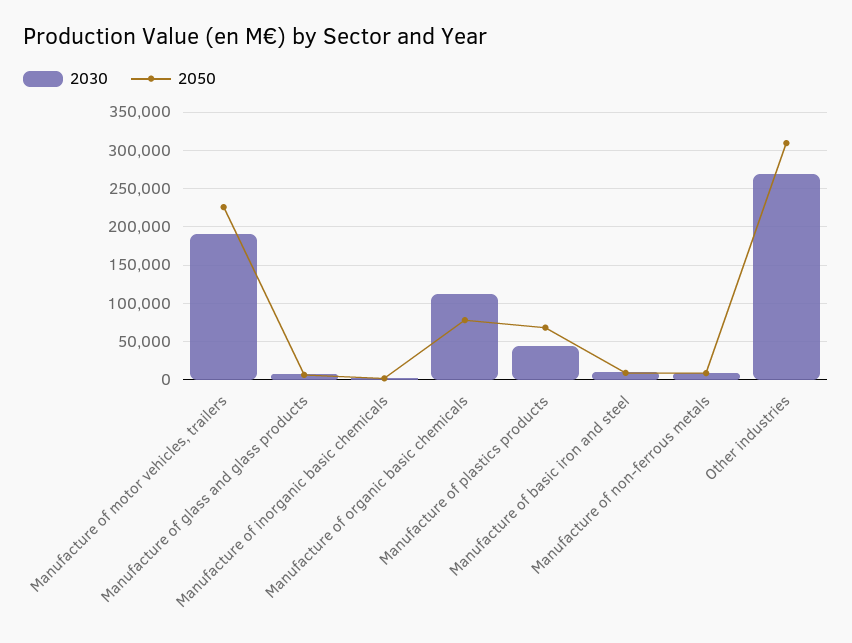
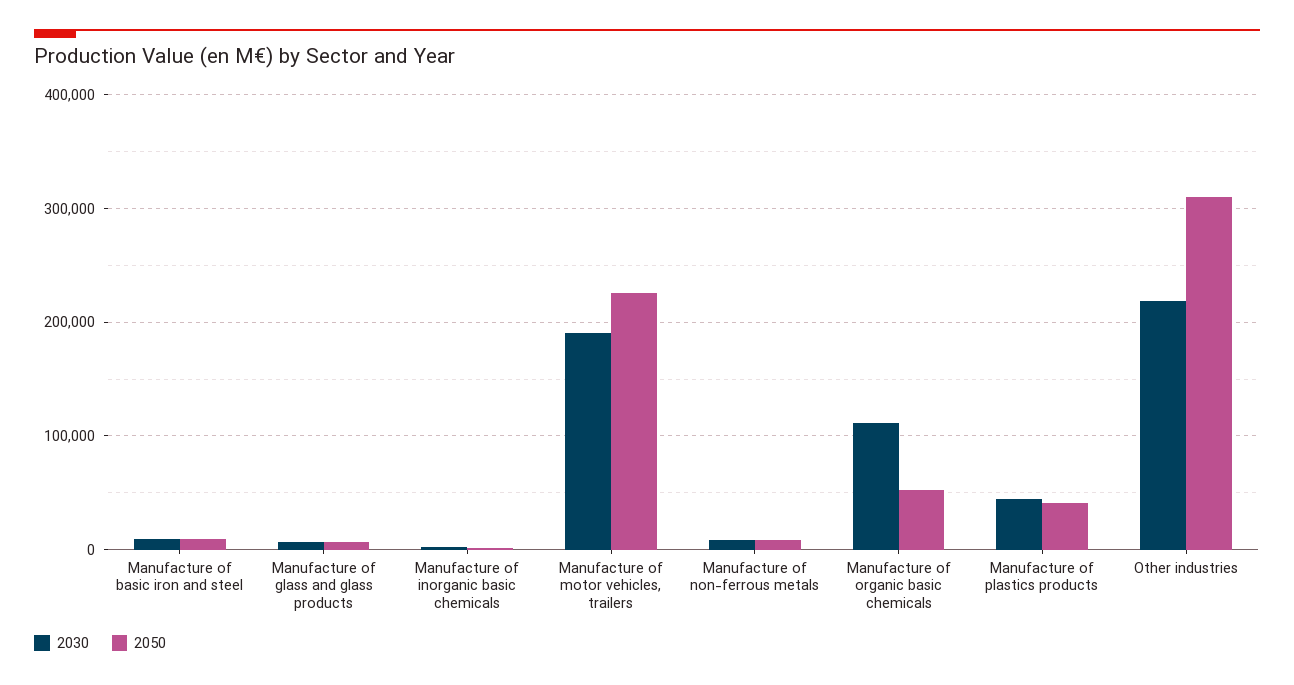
2050, Manufacture of organic basic chemicals: 80000 -> 50000
2050, Manufacture of plastics products: 70000 -> 40000
2030, Other industries: 270000 -> 220000

